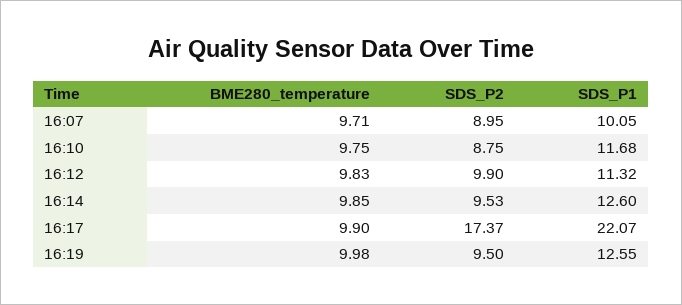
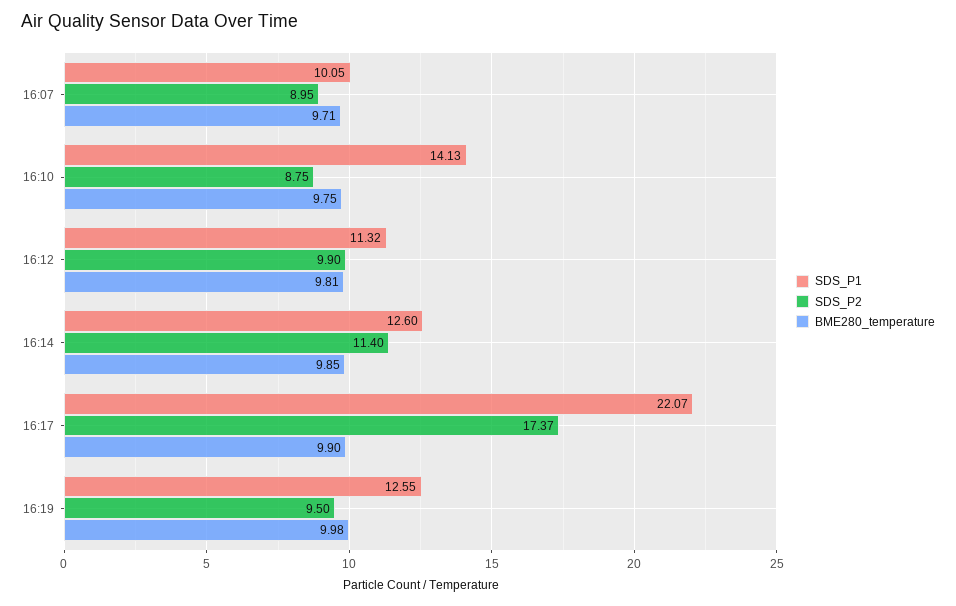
SDS_P1, 16:10: 11.68 -> 14.13
BME280_temperature, 16:12: 9.83 -> 9.81
SDS_P2, 16:14: 9.53 -> 11.4

